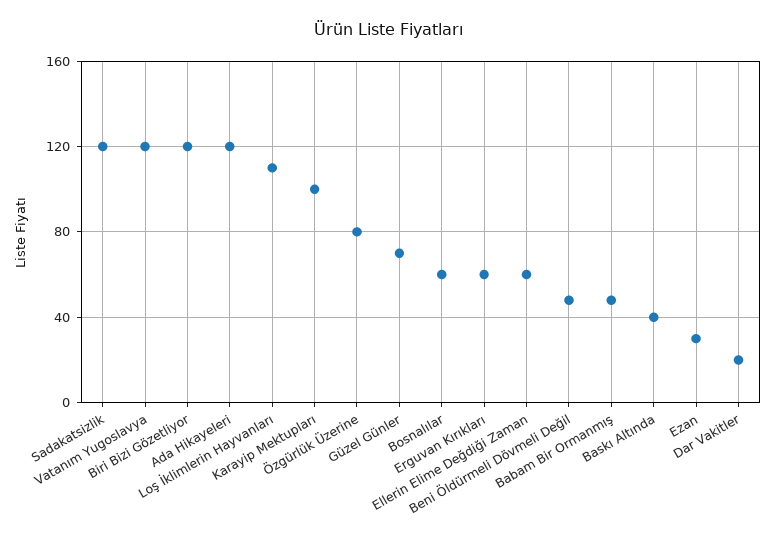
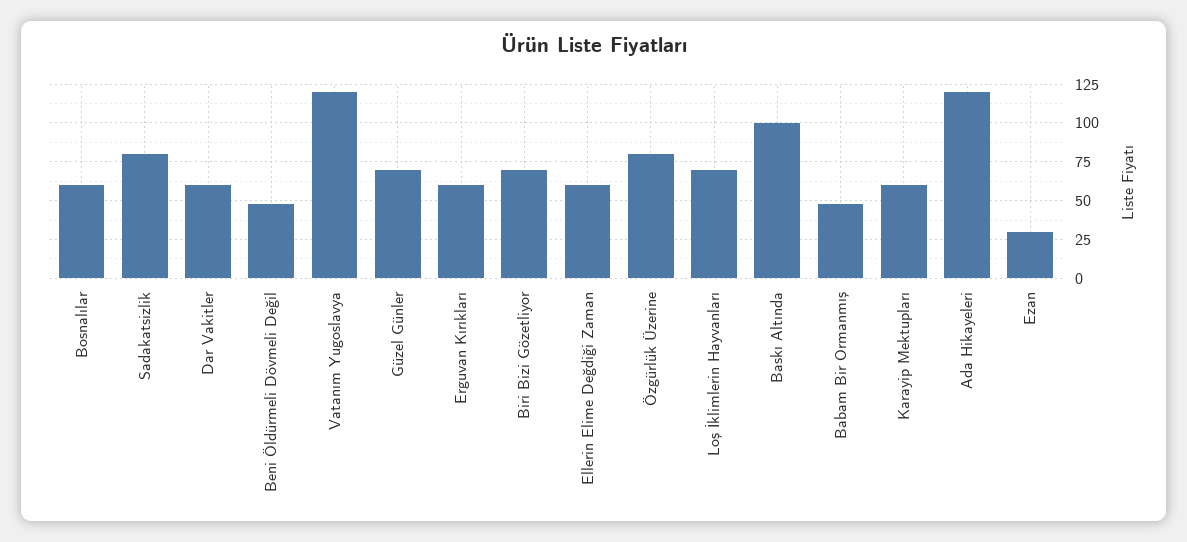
Sadakatsizlik: 120 -> 80
Biri Bizi Gözetliyor: 120 -> 70
Loş İklimlerin Hayvanları: 110 -> 70
Karayip Mektupları: 100 -> 60
Baskı Altında: 40 -> 100
Dar Vakitler: 20 -> 60

